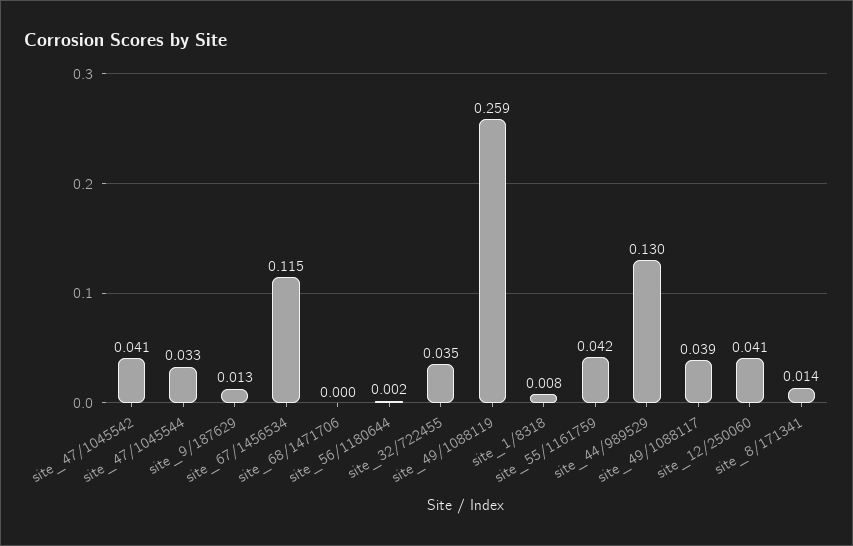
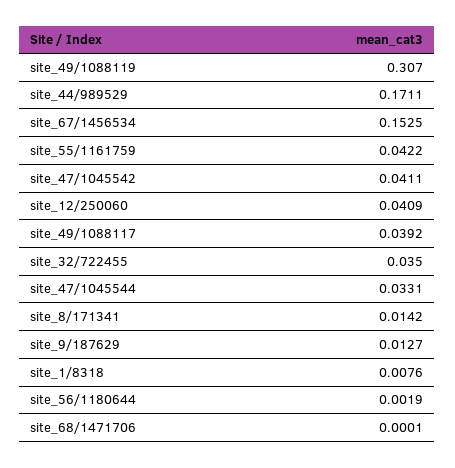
site_67/1456534: 0.115 -> 0.1525
site_49/1088119: 0.259 -> 0.307
site_44/989529: 0.13 -> 0.1711

